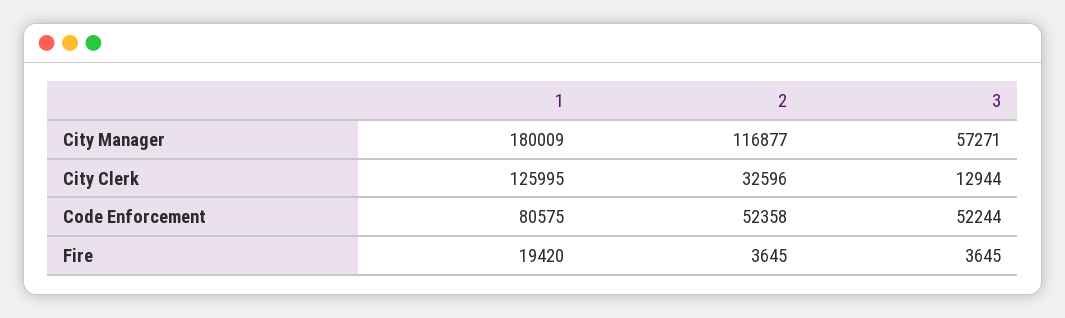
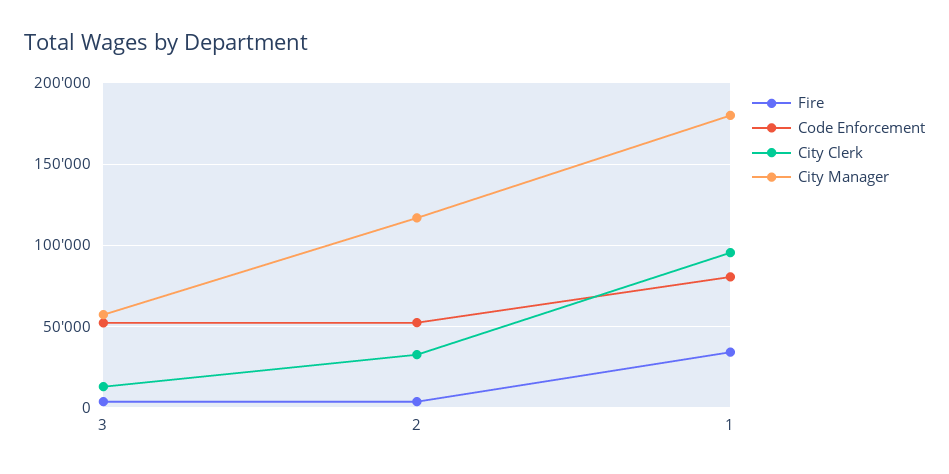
City Clerk, 1: 125995 -> 95000
Fire, 1: 19420 -> 35000

